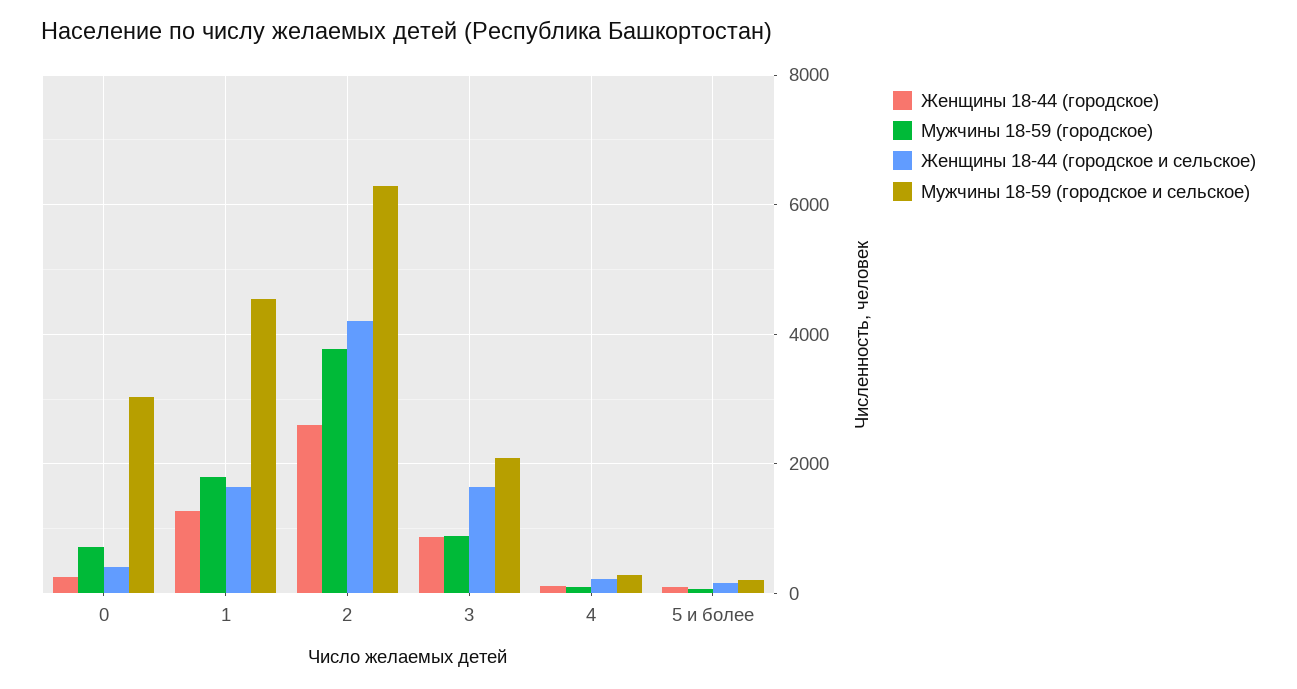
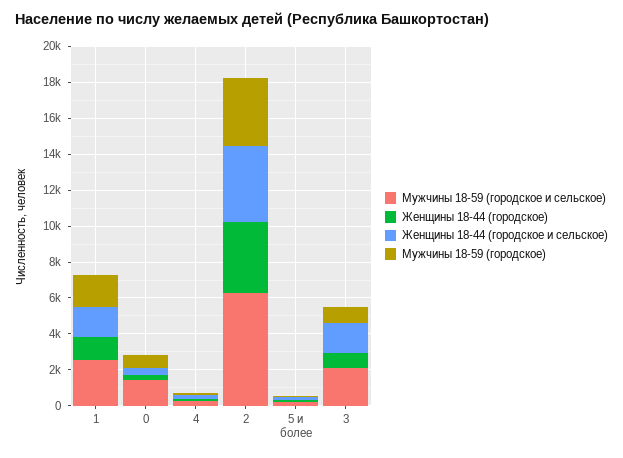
Мужчины 18-59 (городское и сельское), 0: 3000 -> 1500
Мужчины 18-59 (городское и сельское), 1: 4600 -> 2500
Женщины 18-44 (городское), 2: 2600 -> 4000

